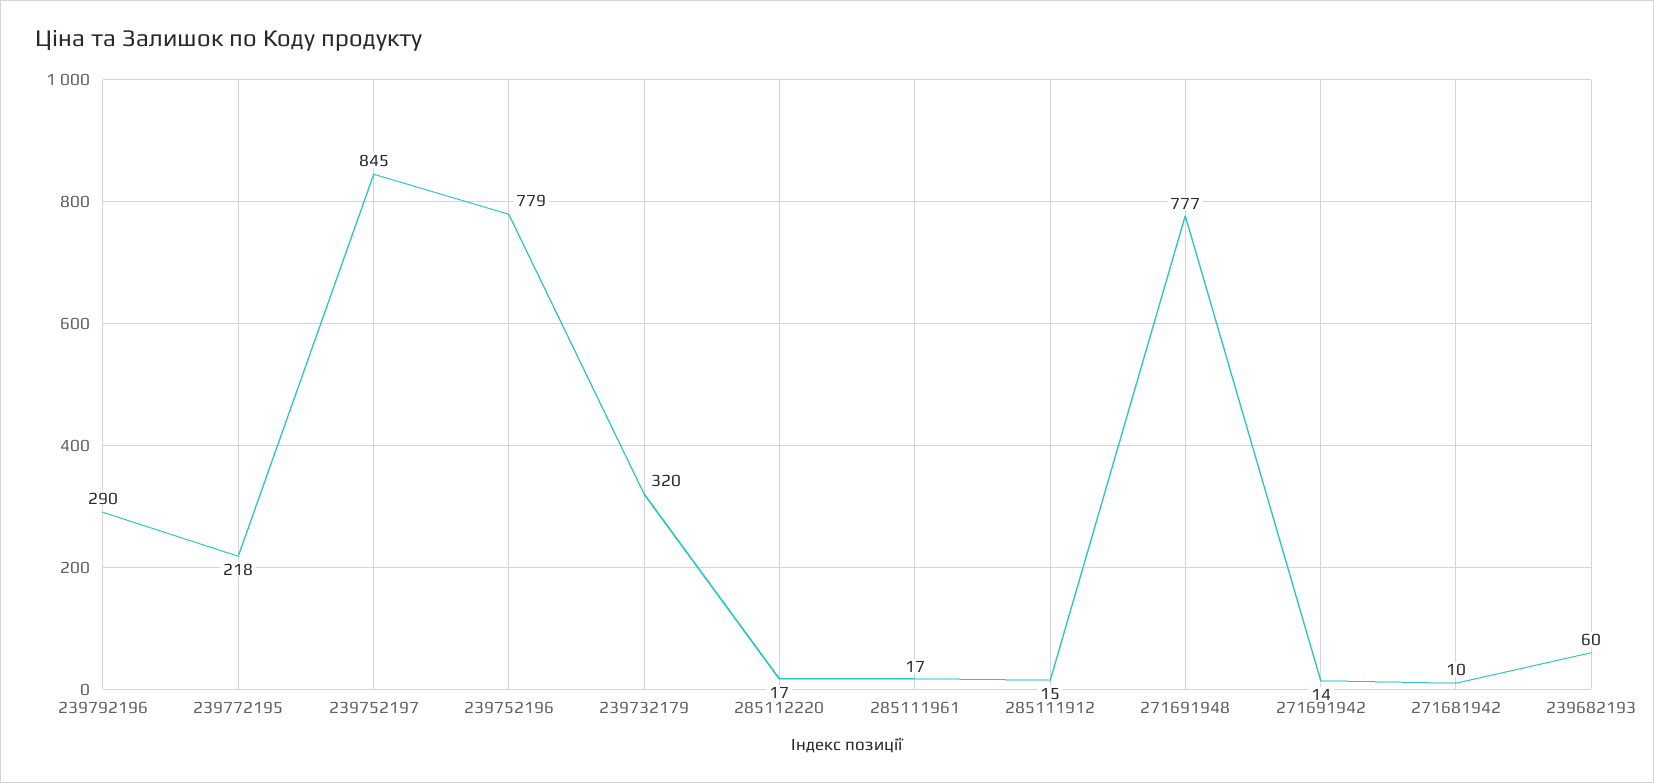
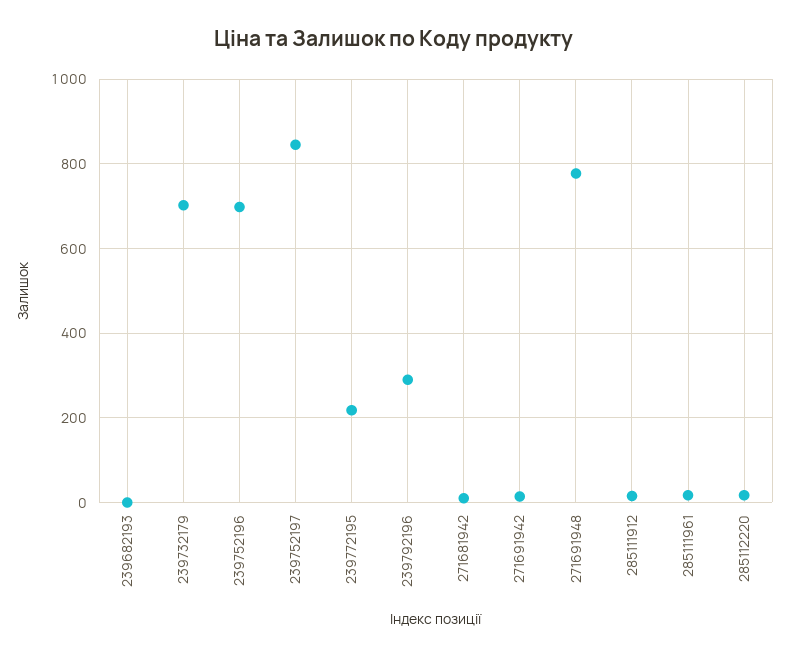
239752196: 779 -> 700
239732179: 320 -> 700
239682193: 60 -> 0

